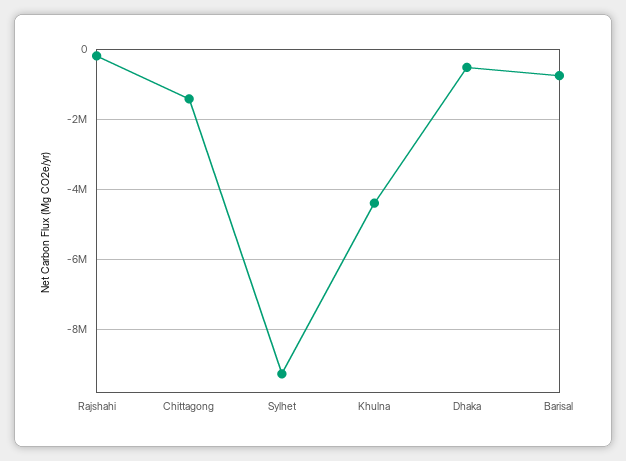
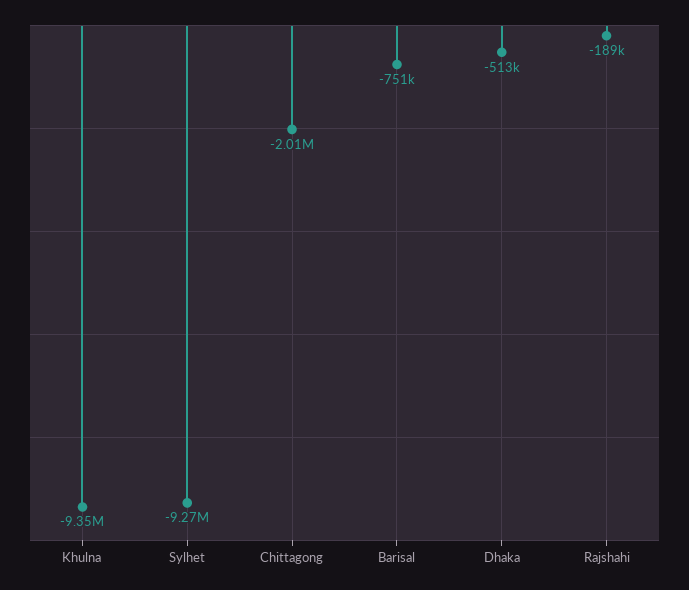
Chittagong: -1400000 -> -2010000
Khulna: -4400000 -> -9350000

